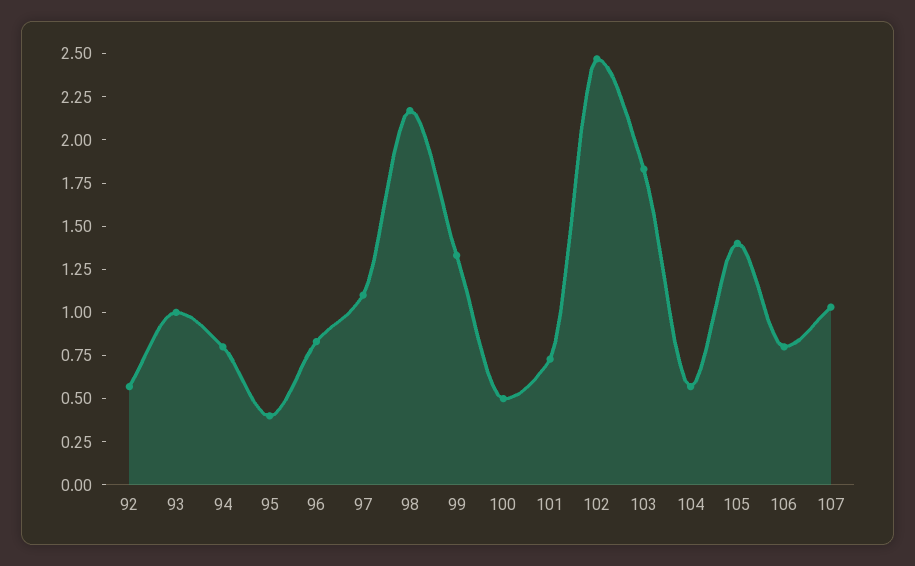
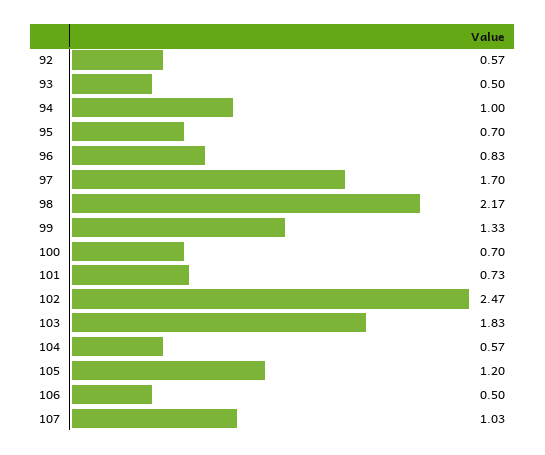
93: 1 -> 0.5
94: 0.8 -> 1
95: 0.4 -> 0.7
97: 1.1 -> 1.7
100: 0.5 -> 0.7
105: 1.4 -> 1.2
106: 0.8 -> 0.5

